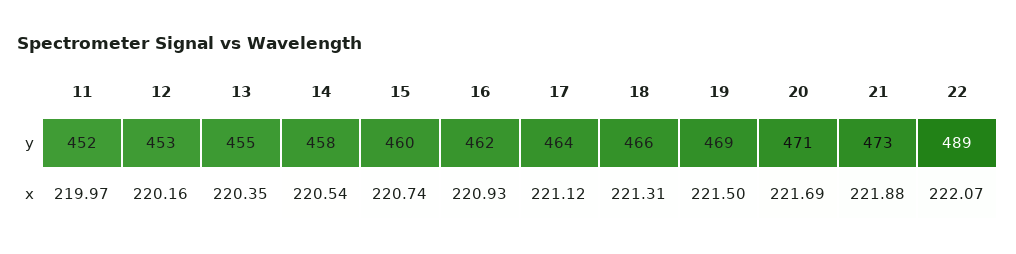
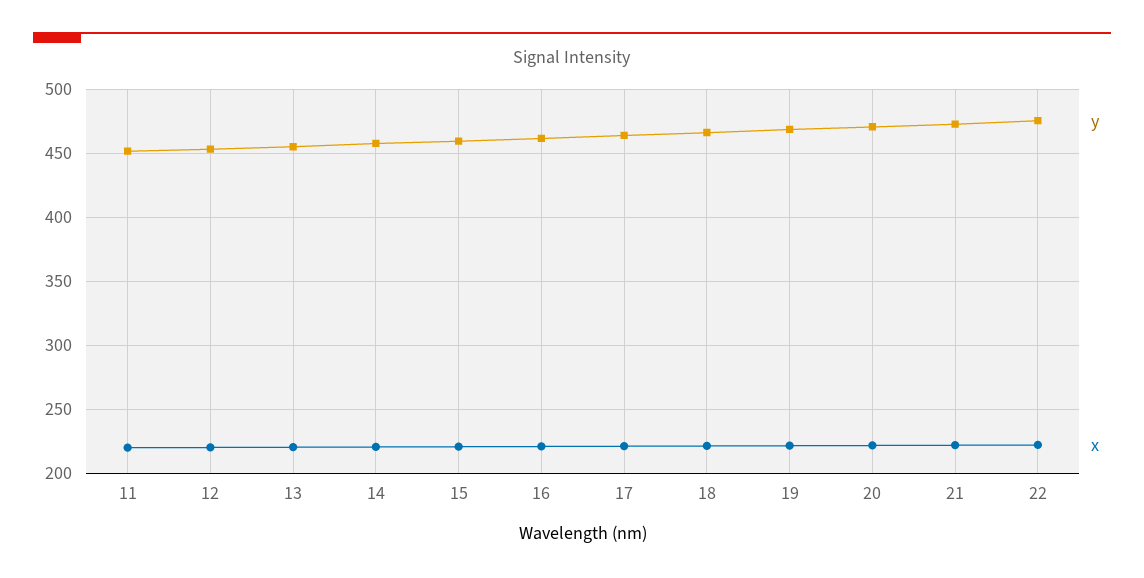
y, 22: 489 -> 475

